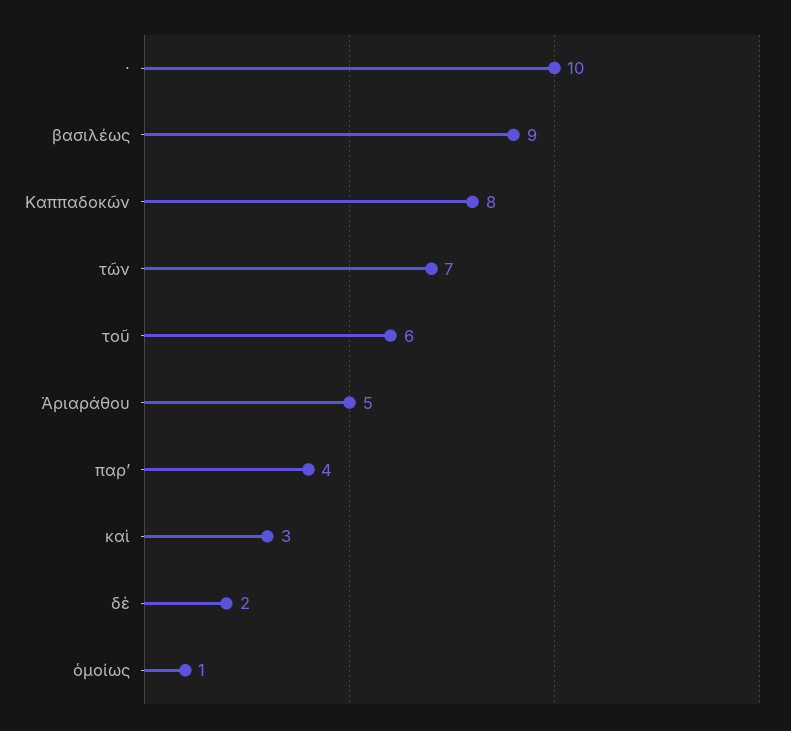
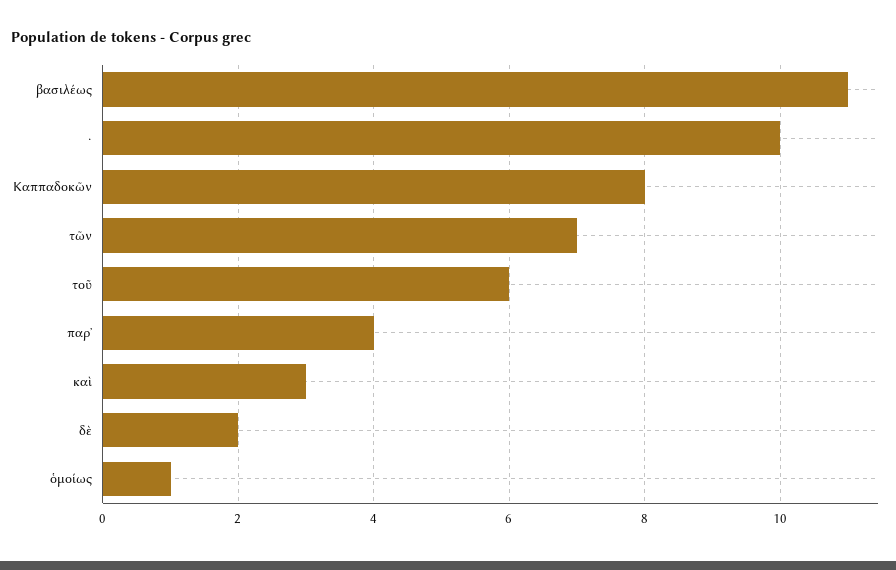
βασιλέως: 9 -> 11
Ἀριαράθου: 5 -> none

